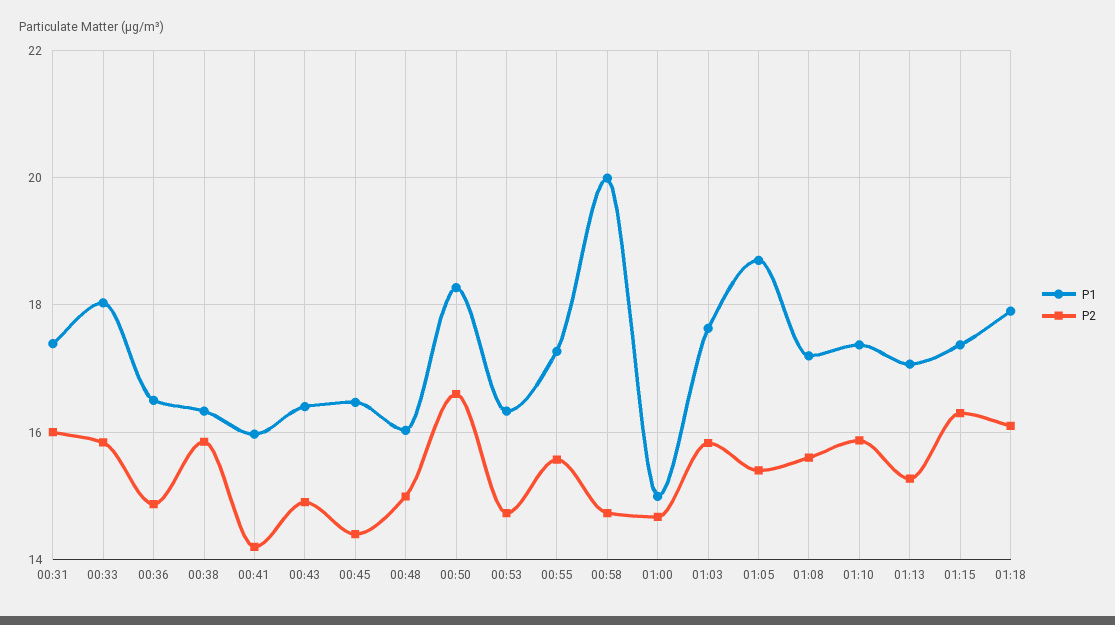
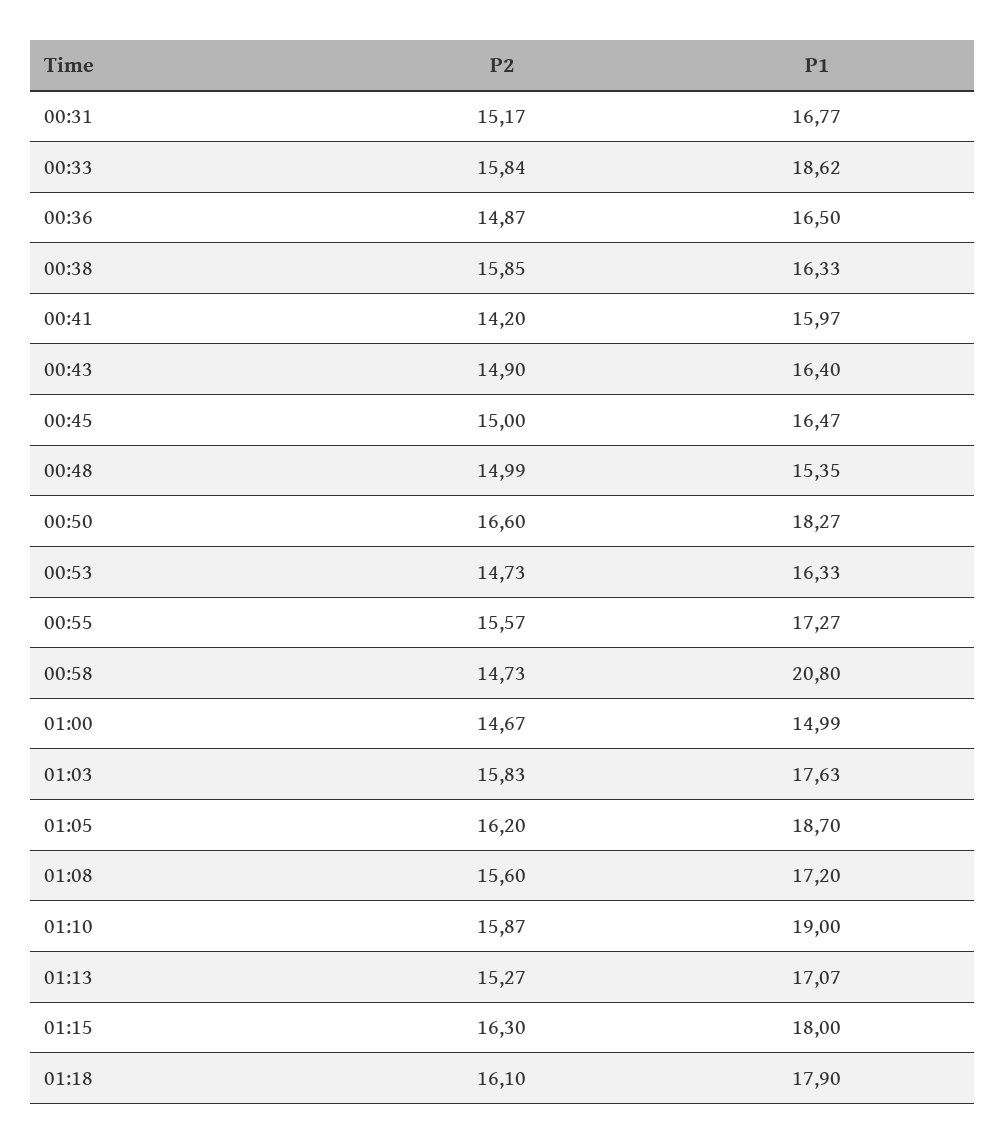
P1, 00:31: 17.4 -> 16.77
P2, 00:31: 16 -> 15.17
P1, 00:33: 18 -> 18.62
P2, 00:45: 14.4 -> 15
P1, 00:48: 16 -> 15.35
P1, 00:58: 20 -> 20.8
P2, 01:05: 15.4 -> 16.2
P1, 01:10: 17.4 -> 19
P1, 01:15: 17.4 -> 18

